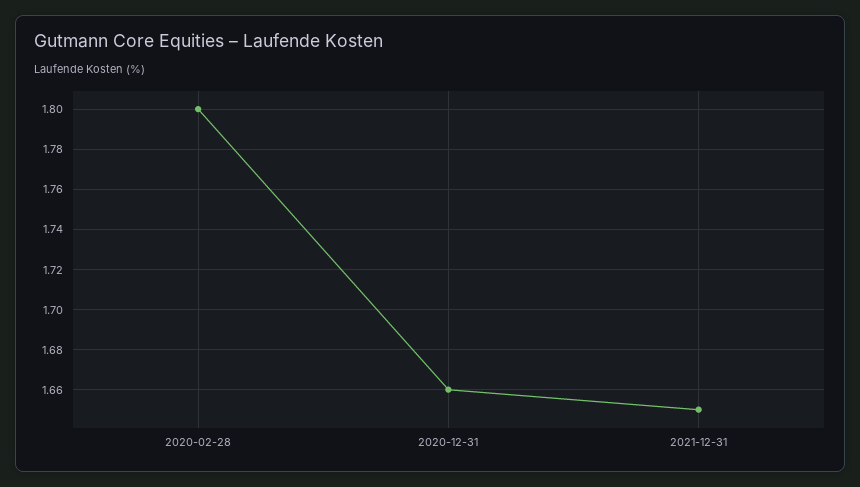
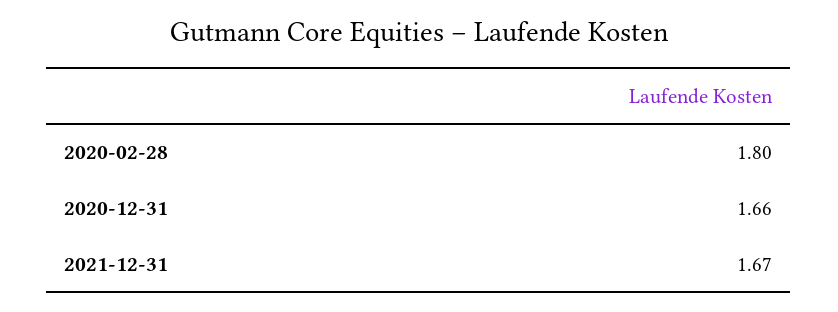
2021-12-31: 1.65 -> 1.67

